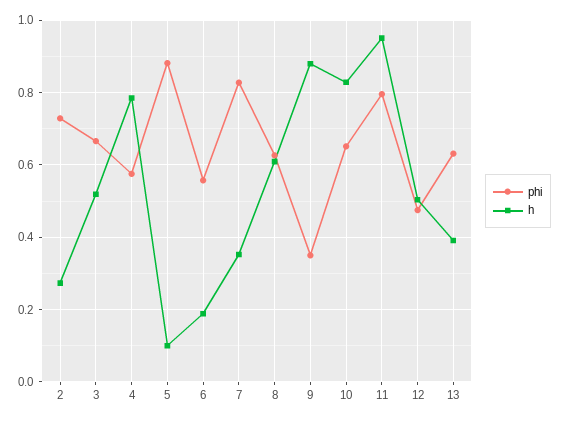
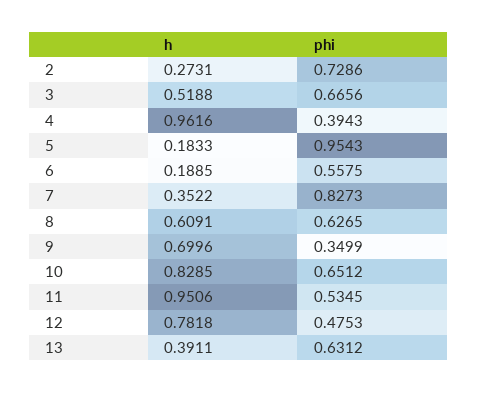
phi, 4: 0.58 -> 0.3943
h, 4: 0.78 -> 0.9616
phi, 5: 0.88 -> 0.9543
h, 5: 0.1 -> 0.1833
h, 9: 0.88 -> 0.6996
phi, 11: 0.8 -> 0.5345
h, 12: 0.5 -> 0.7818

